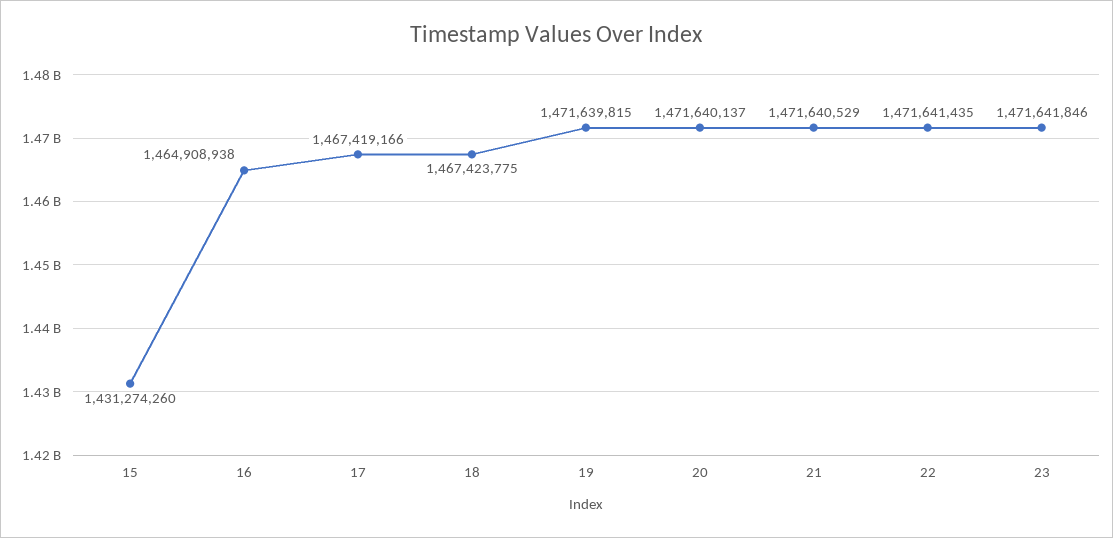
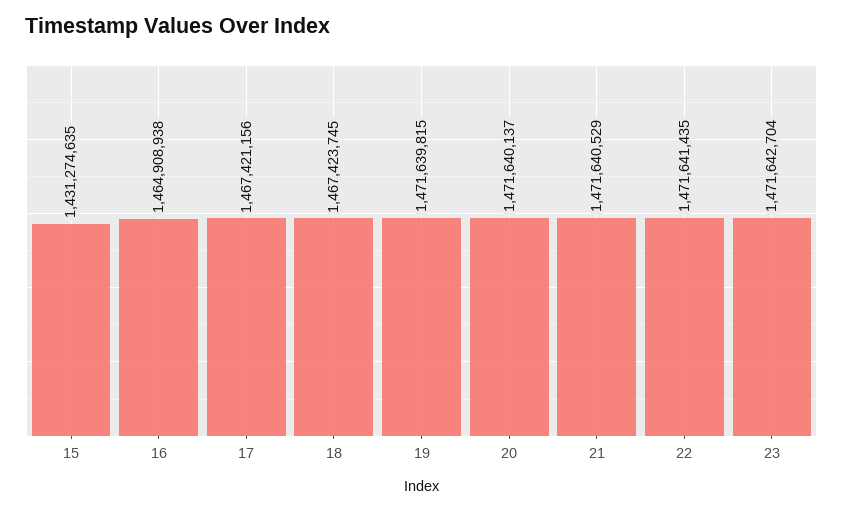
15: 1431274260 -> 1431274635
17: 1467419166 -> 1467421156
18: 1467423775 -> 1467423745
23: 1471641846 -> 1471642704

